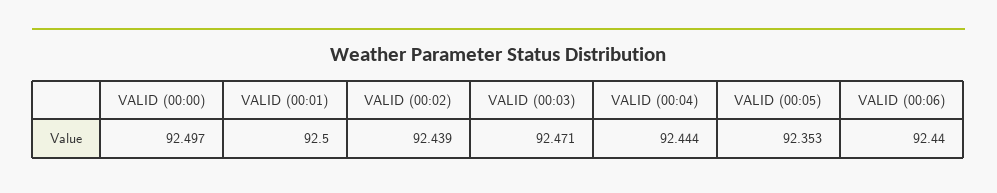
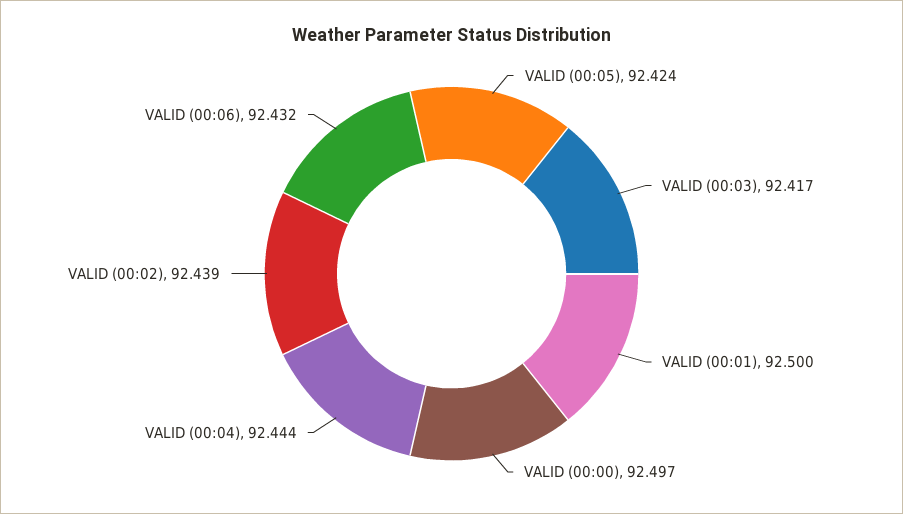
VALID (00:03): 92.471 -> 92.417
VALID (00:05): 92.353 -> 92.424
VALID (00:06): 92.44 -> 92.432

